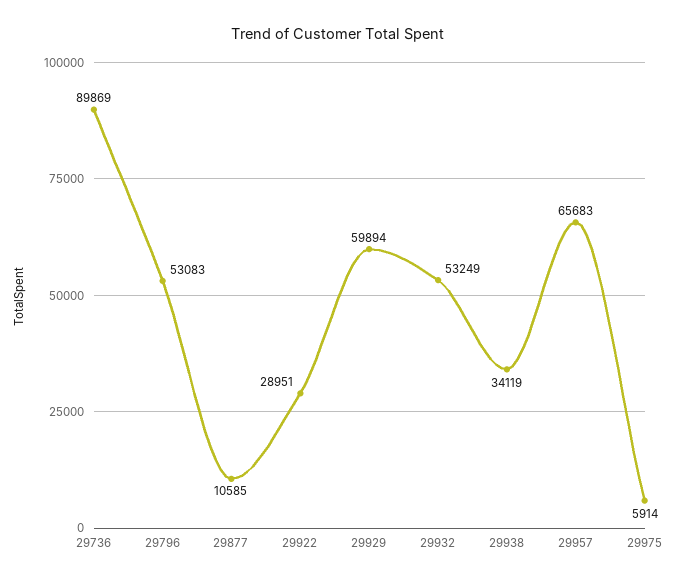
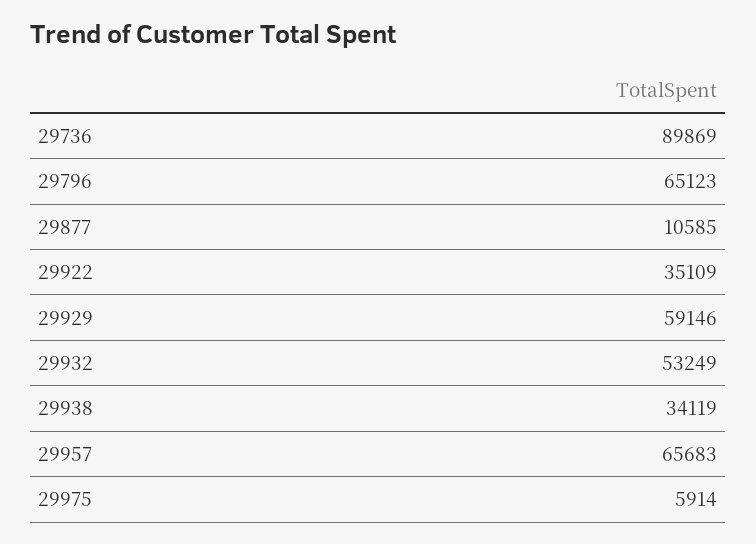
29796: 53083 -> 65123
29922: 28951 -> 35109
29929: 59894 -> 59146

